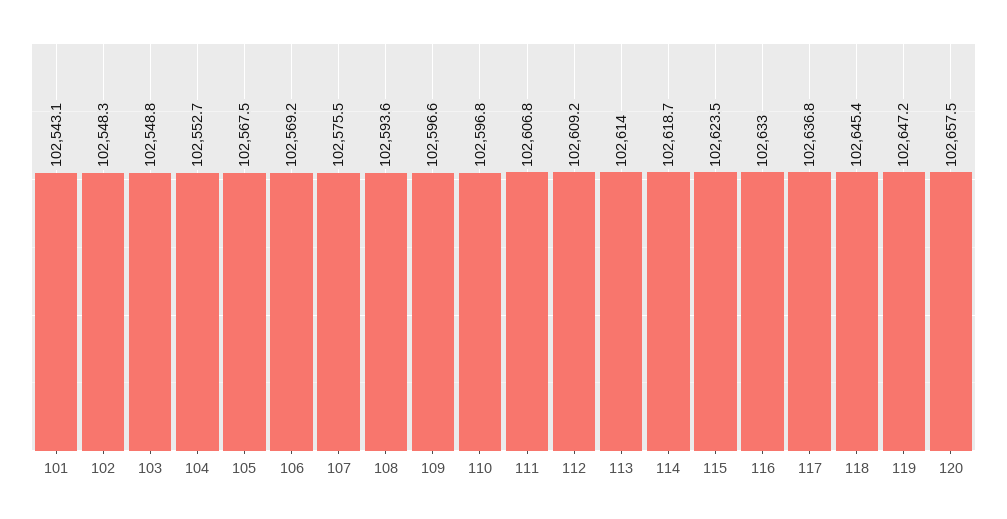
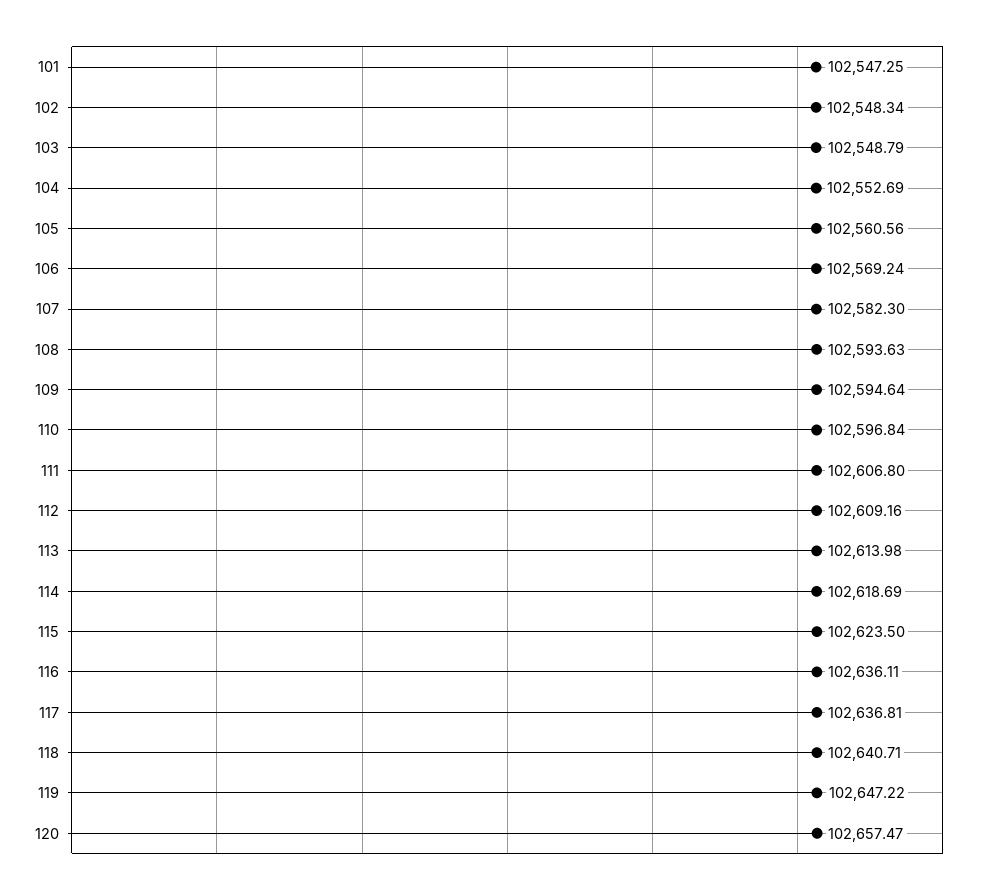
101: 102543.1 -> 102547.25
105: 102567.5 -> 102560.56
107: 102575.5 -> 102582.3
109: 102596.6 -> 102594.64
116: 102633 -> 102636.11
118: 102645.4 -> 102640.71

